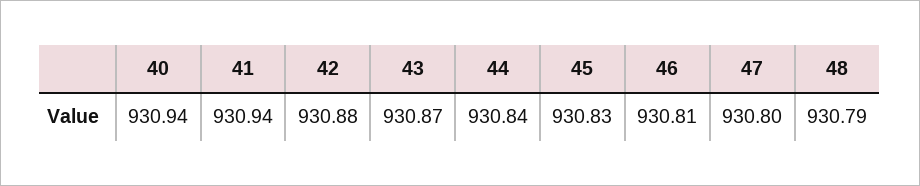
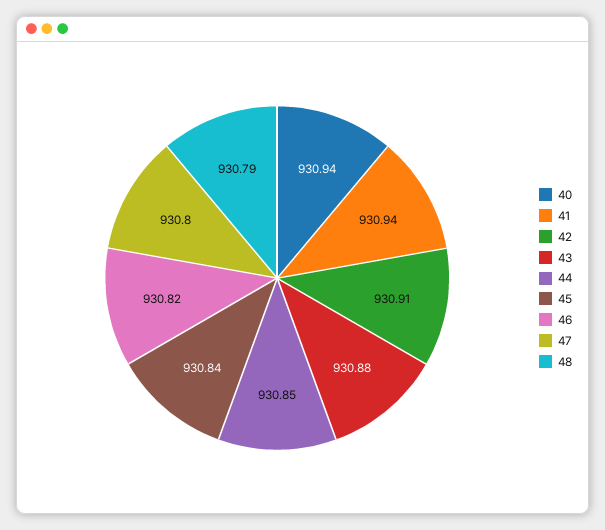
42: 930.88 -> 930.91
43: 930.87 -> 930.88
44: 930.84 -> 930.85
45: 930.83 -> 930.84
46: 930.81 -> 930.82

